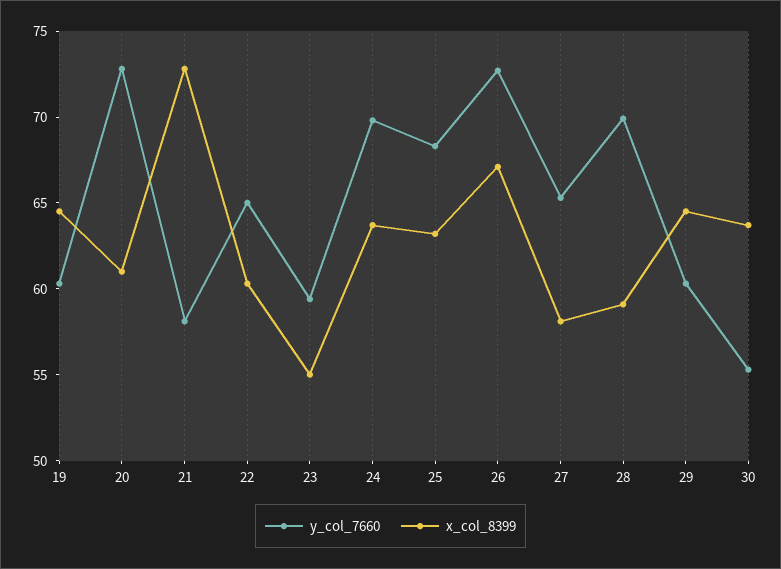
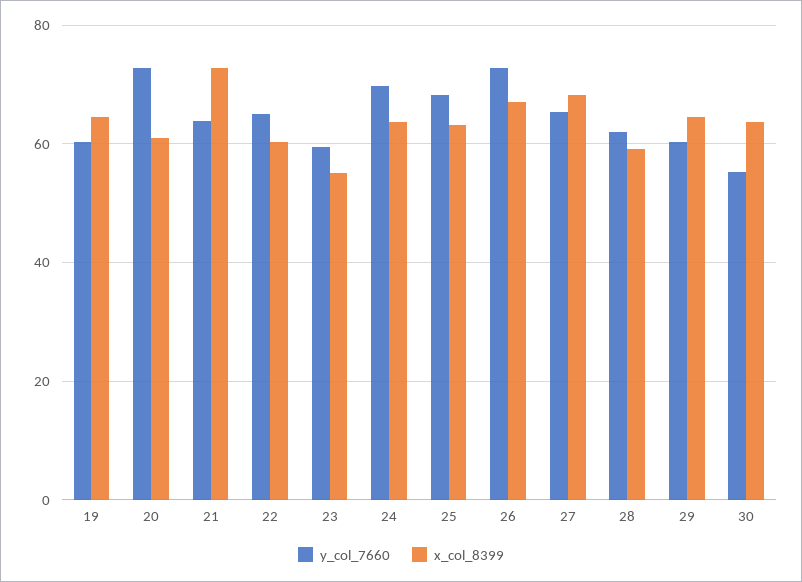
y_col_7660, 21: 58 -> 64
x_col_8399, 27: 58 -> 68
y_col_7660, 28: 70 -> 62

